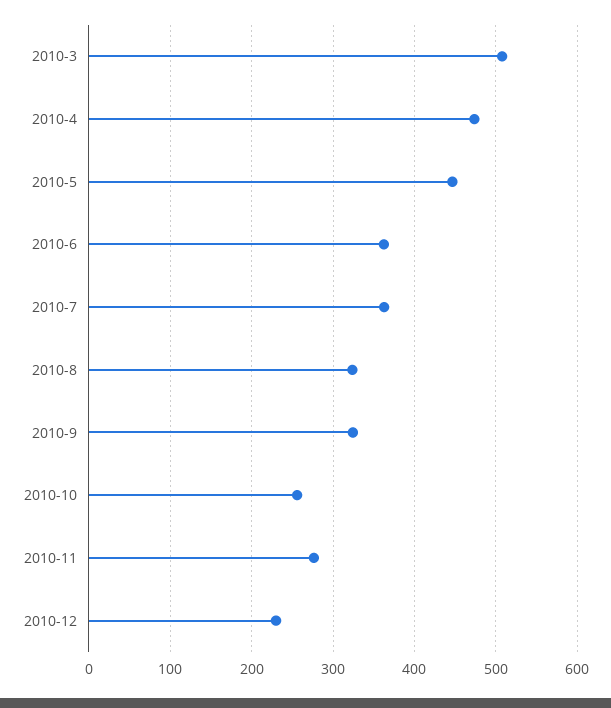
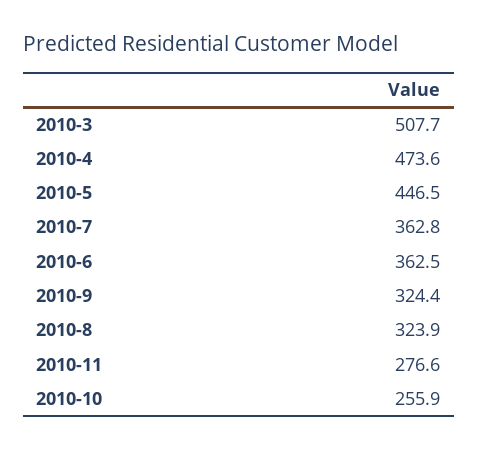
2010-12: 230 -> none

